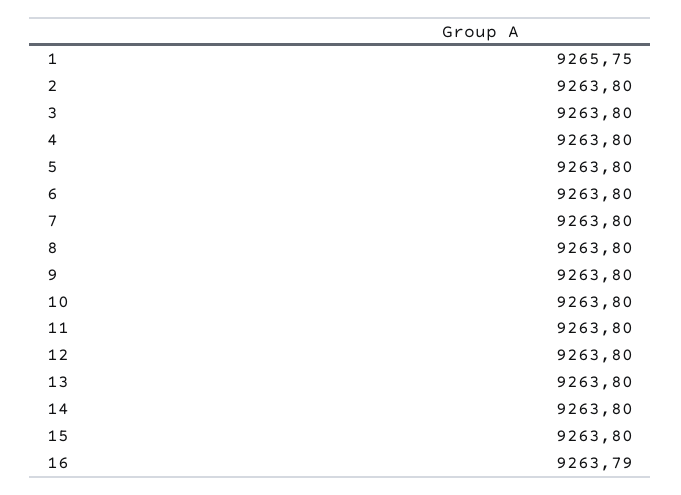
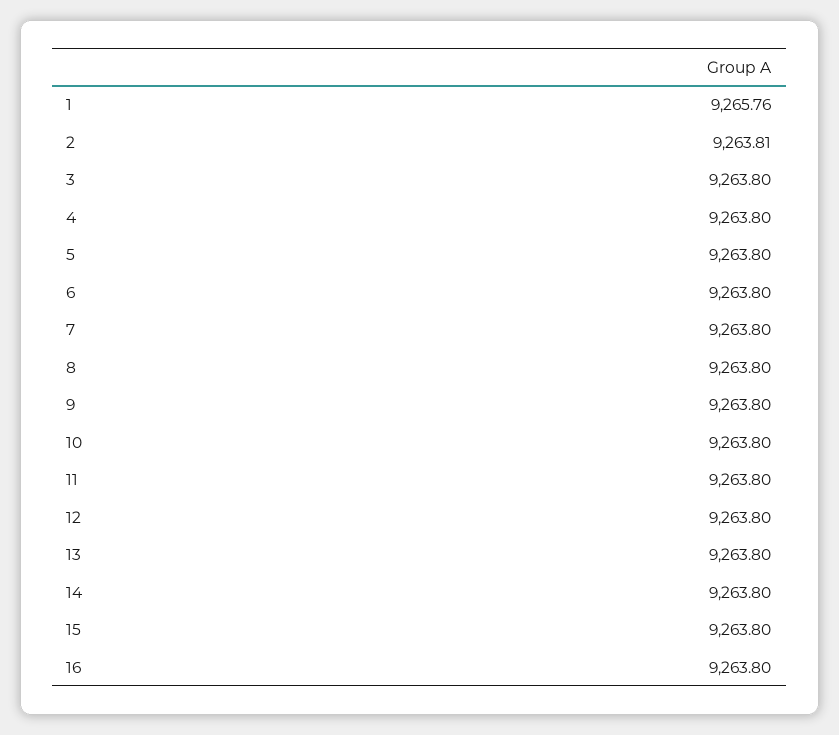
1: 9265.75 -> 9265.76
2: 9263.8 -> 9263.81
16: 9263.79 -> 9263.8

